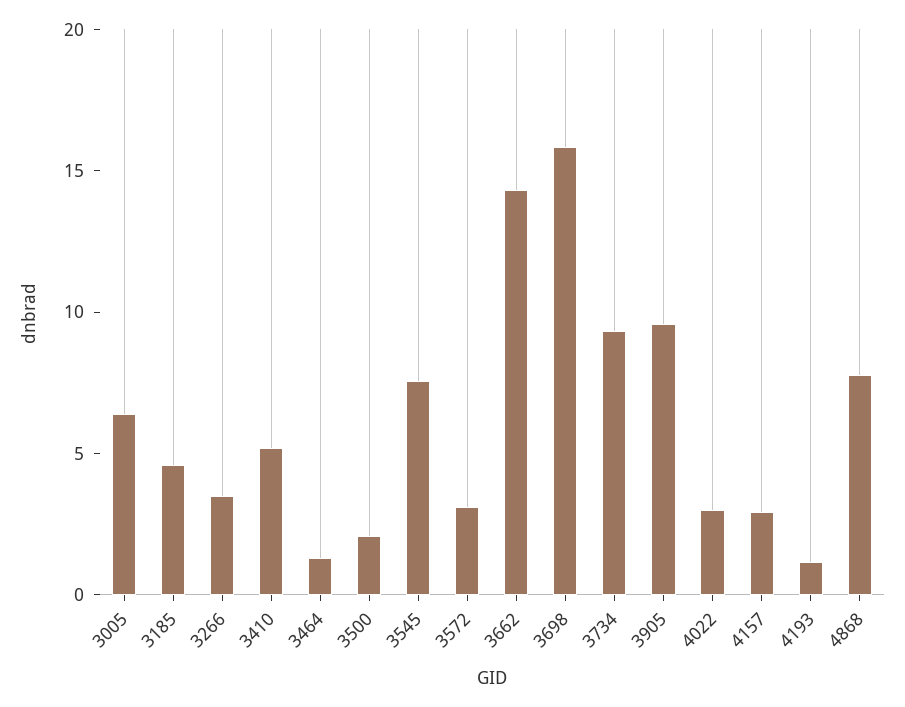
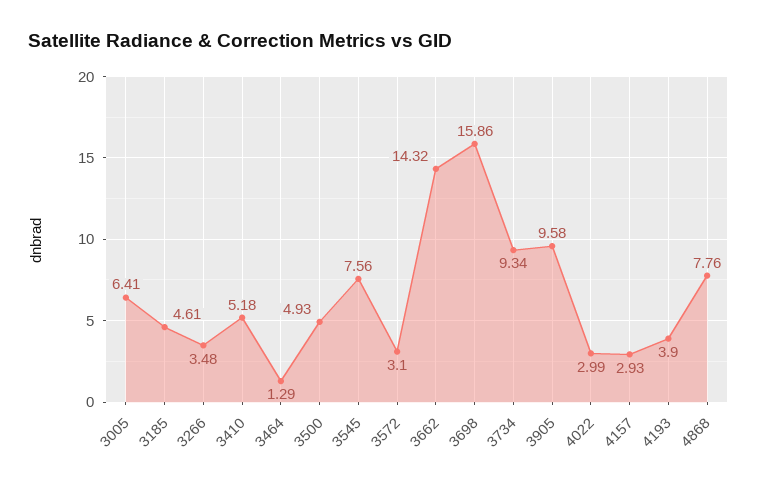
3500: 2 -> 4.93
4193: 1 -> 3.9

